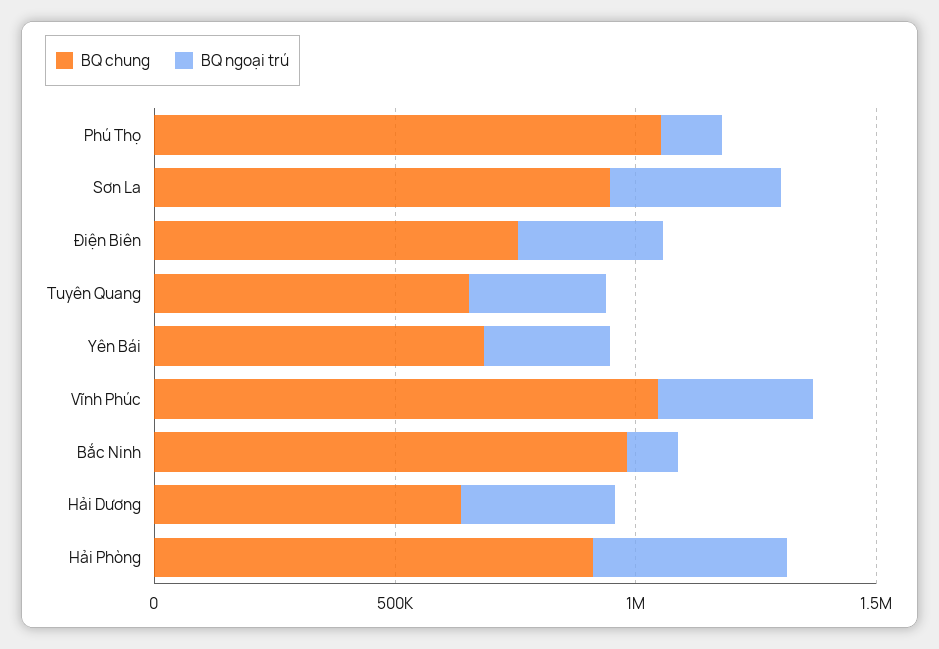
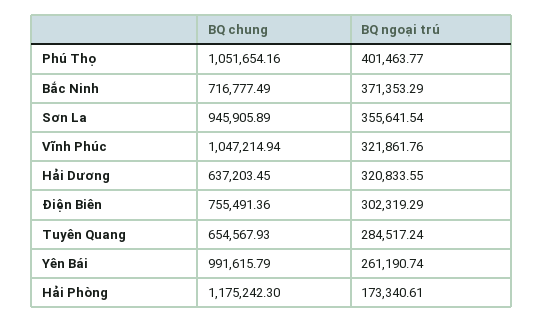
BQ ngoại trú, Phú Thọ: 100000 -> 401463.77
BQ chung, Yên Bái: 700000 -> 991615.79
BQ chung, Bắc Ninh: 1000000 -> 716777.49
BQ ngoại trú, Bắc Ninh: 100000 -> 371353.29
BQ chung, Hải Phòng: 900000 -> 1175242.3
BQ ngoại trú, Hải Phòng: 400000 -> 173340.61

